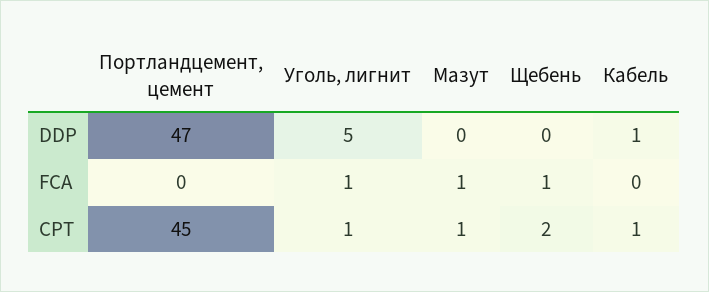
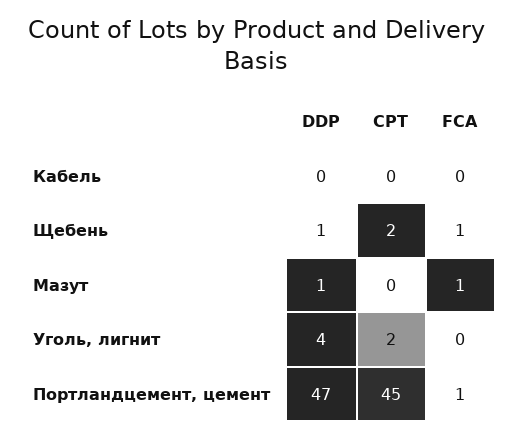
Уголь, лигнит, DDP: 5 -> 4
Мазут, DDP: 0 -> 1
Щебень, DDP: 0 -> 1
Кабель, DDP: 1 -> 0
Портландцемент, цемент, FCA: 0 -> 1
Уголь, лигнит, FCA: 1 -> 0
Уголь, лигнит, CPT: 1 -> 2
Мазут, CPT: 1 -> 0
Кабель, CPT: 1 -> 0

